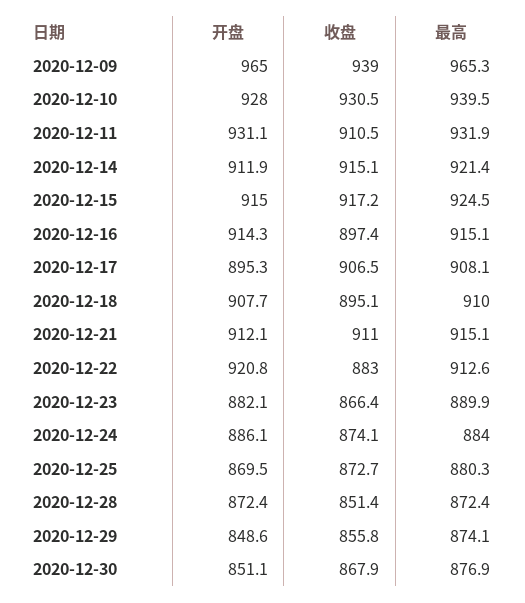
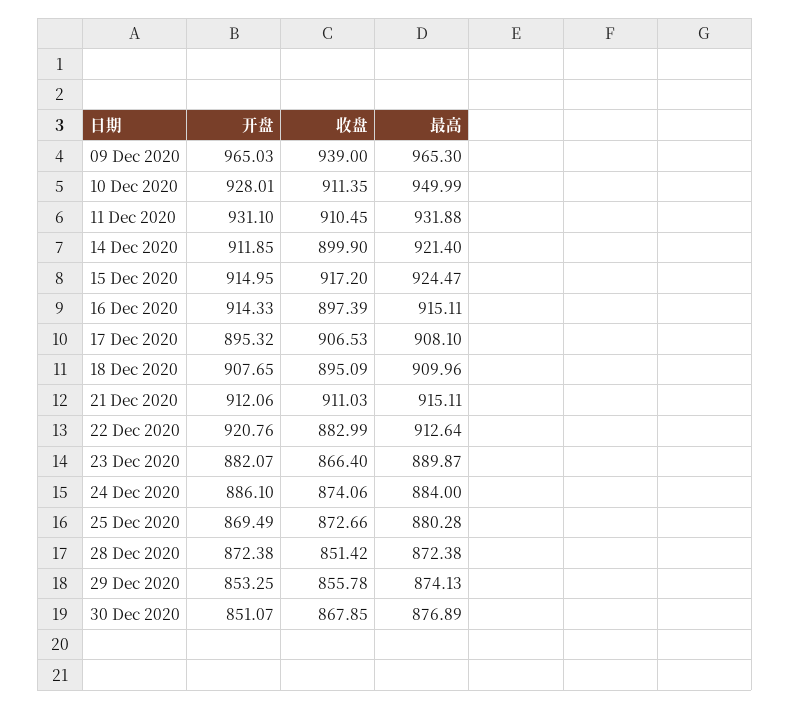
收盘, 2020-12-10: 930.5 -> 911.35
最高, 2020-12-10: 939.5 -> 949.99
收盘, 2020-12-14: 915.1 -> 899.9
开盘, 2020-12-29: 848.6 -> 853.25

